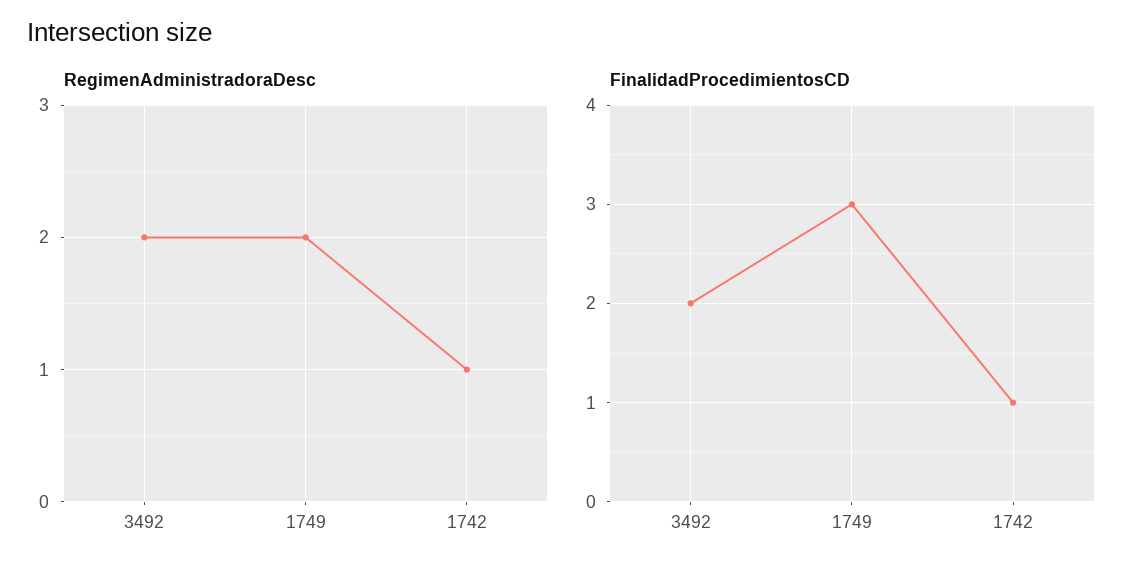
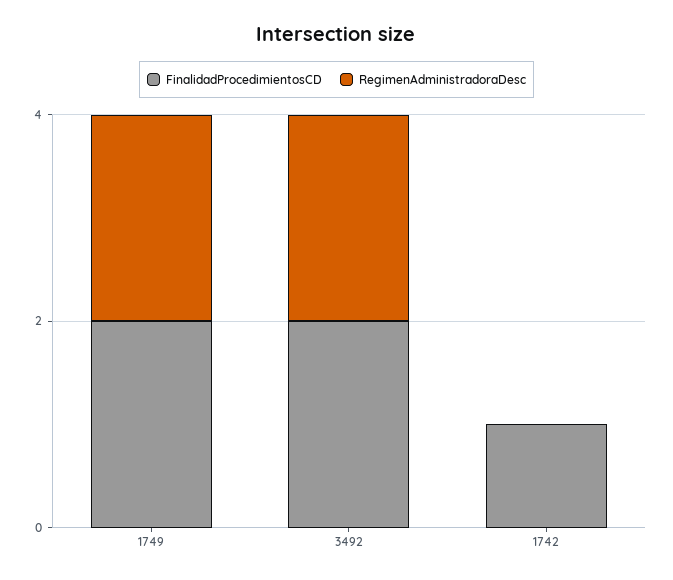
RegimenAdministradoraDesc, 1742: 1 -> 0
FinalidadProcedimientosCD, 1749: 3 -> 2

